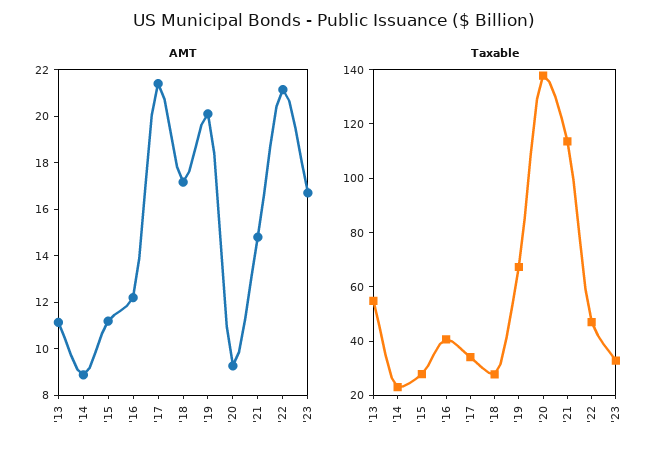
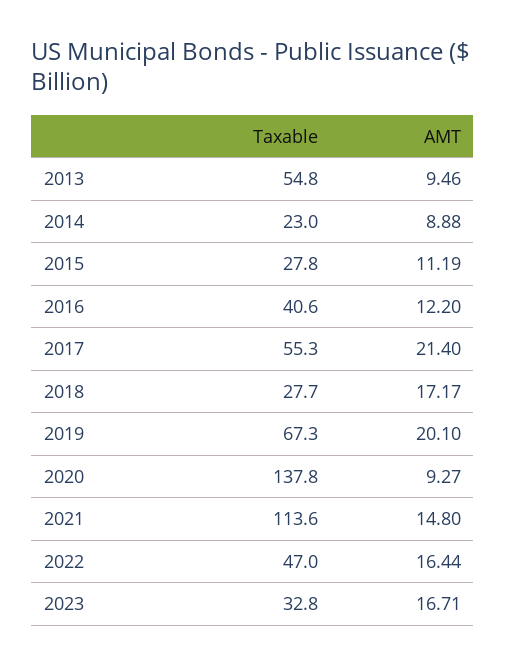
AMT, '13: 11 -> 9.46
AMT, '22: 21 -> 16.44
Taxable, '17: 35 -> 55.3

